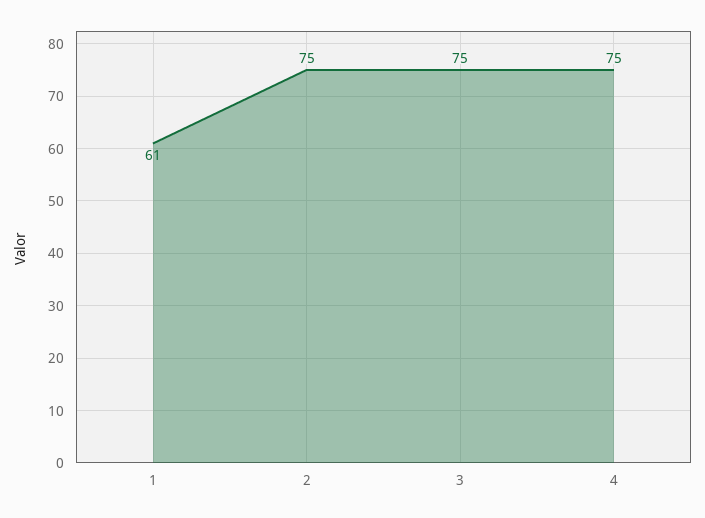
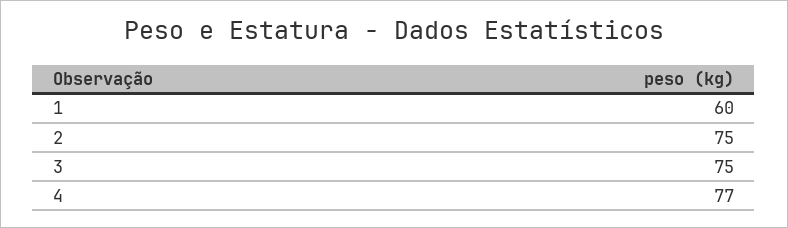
1: 61 -> 60
4: 75 -> 77

